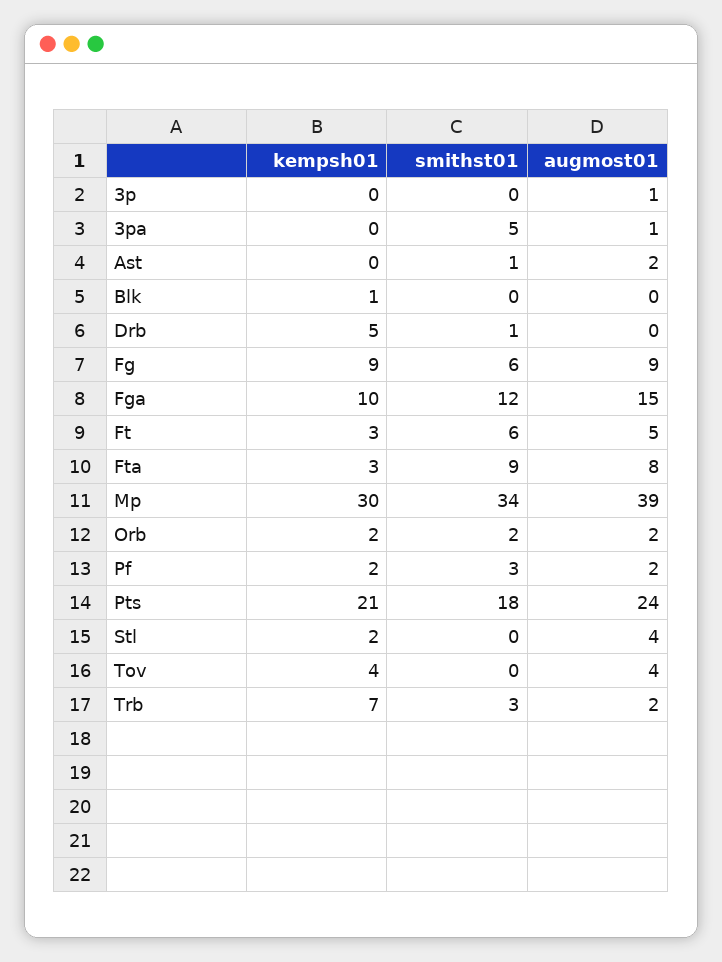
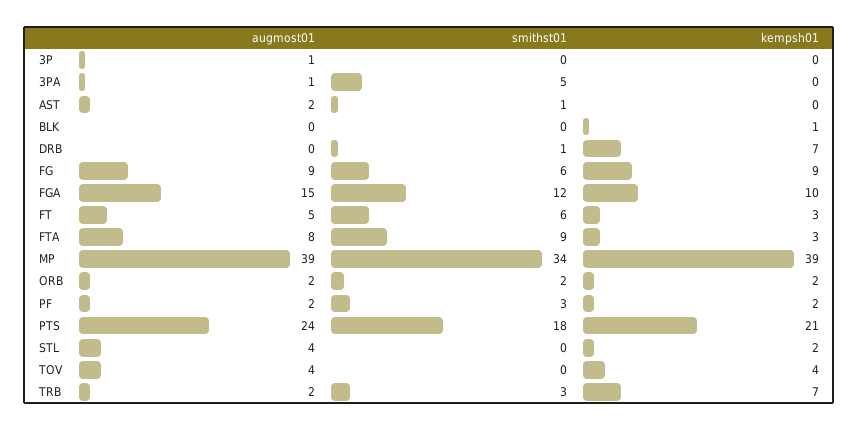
kempsh01, Drb: 5 -> 7
kempsh01, Mp: 30 -> 39

